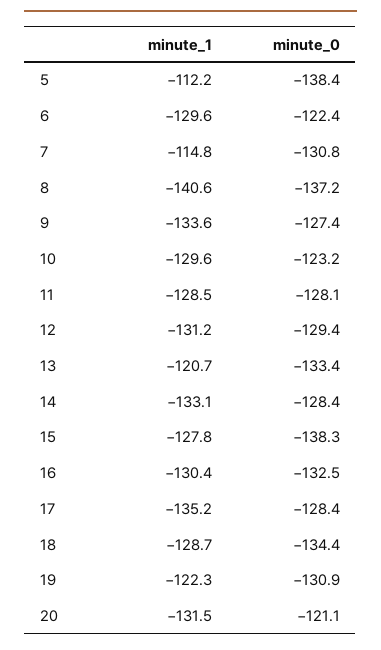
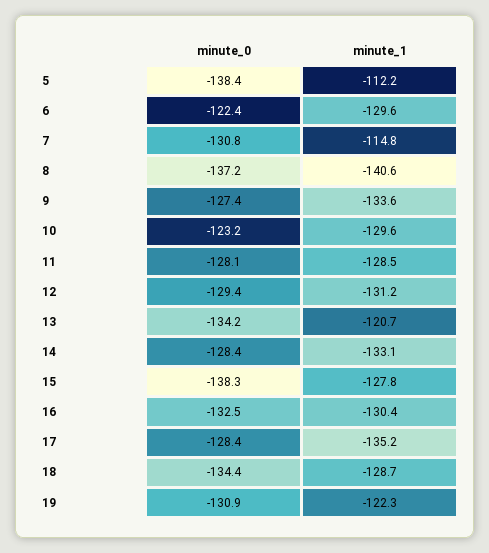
minute_0, 13: -133.4 -> -134.2
minute_1, 20: -131.5 -> none
minute_0, 20: -121.1 -> none

